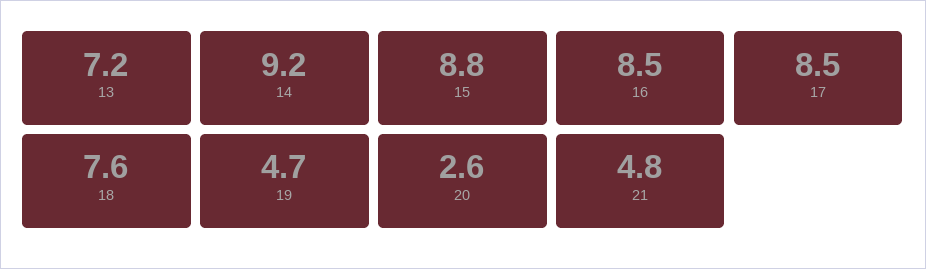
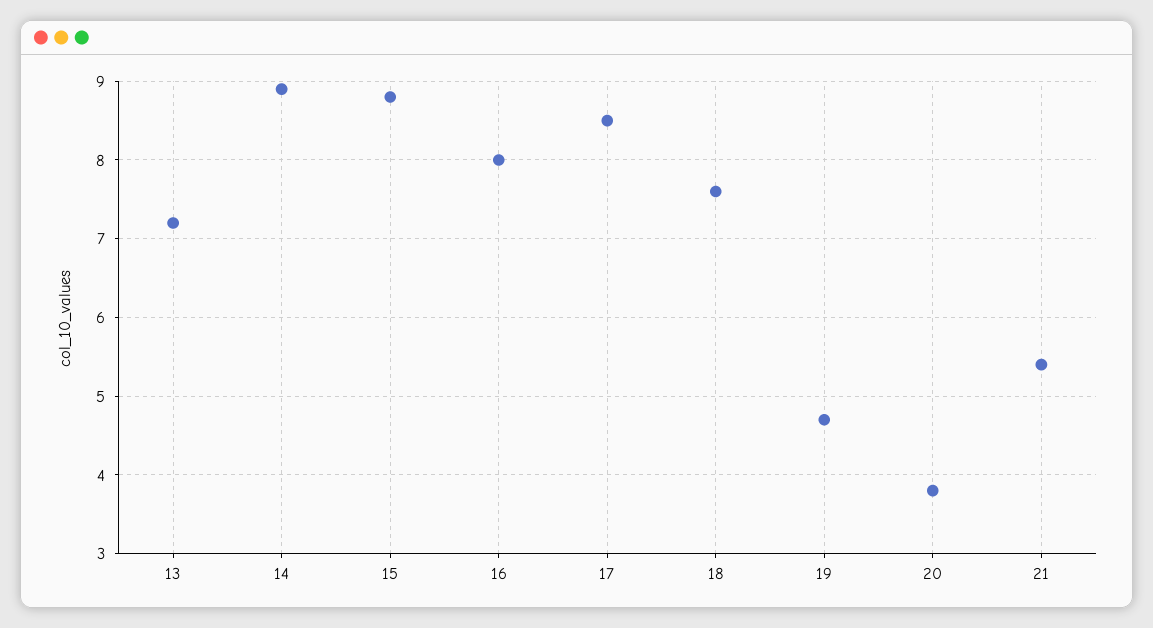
14: 9.2 -> 8.9
16: 8.5 -> 8
20: 2.6 -> 3.8
21: 4.8 -> 5.4

